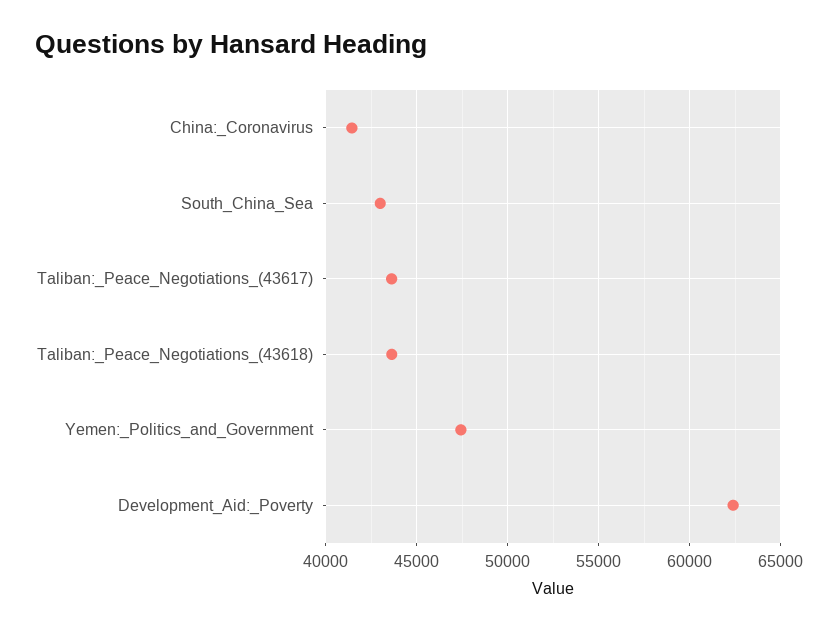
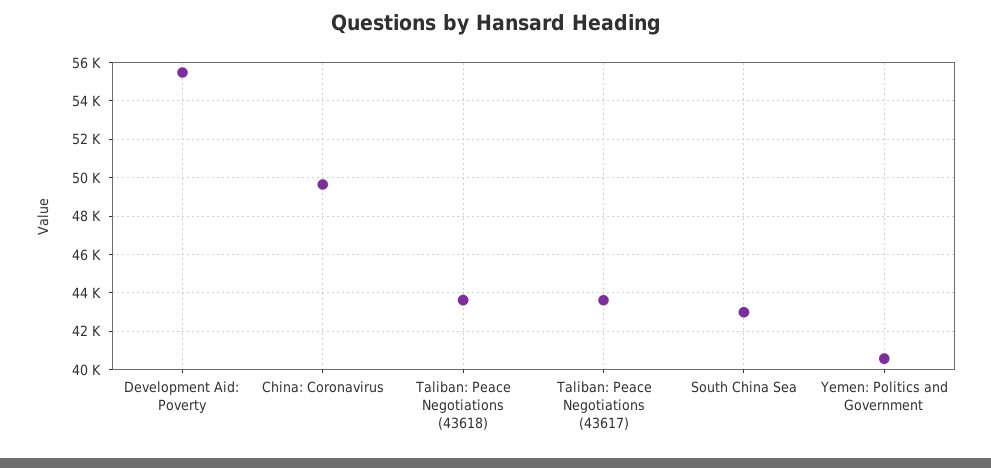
China:_Coronavirus: 41500 -> 49500
Yemen:_Politics_and_Government: 47500 -> 40500
Development_Aid:_Poverty: 62500 -> 55500

